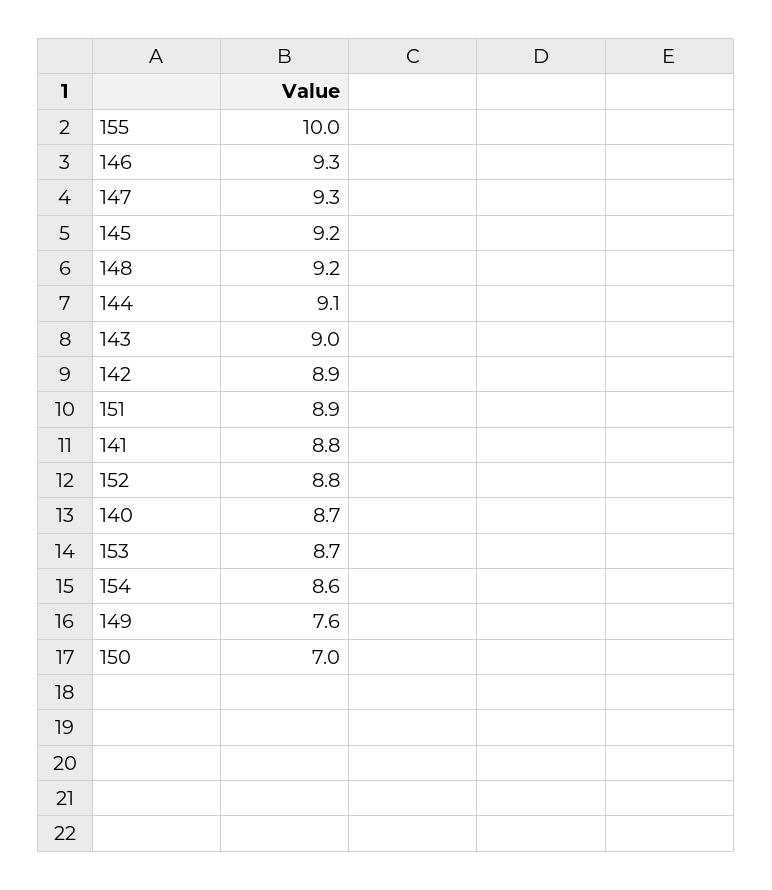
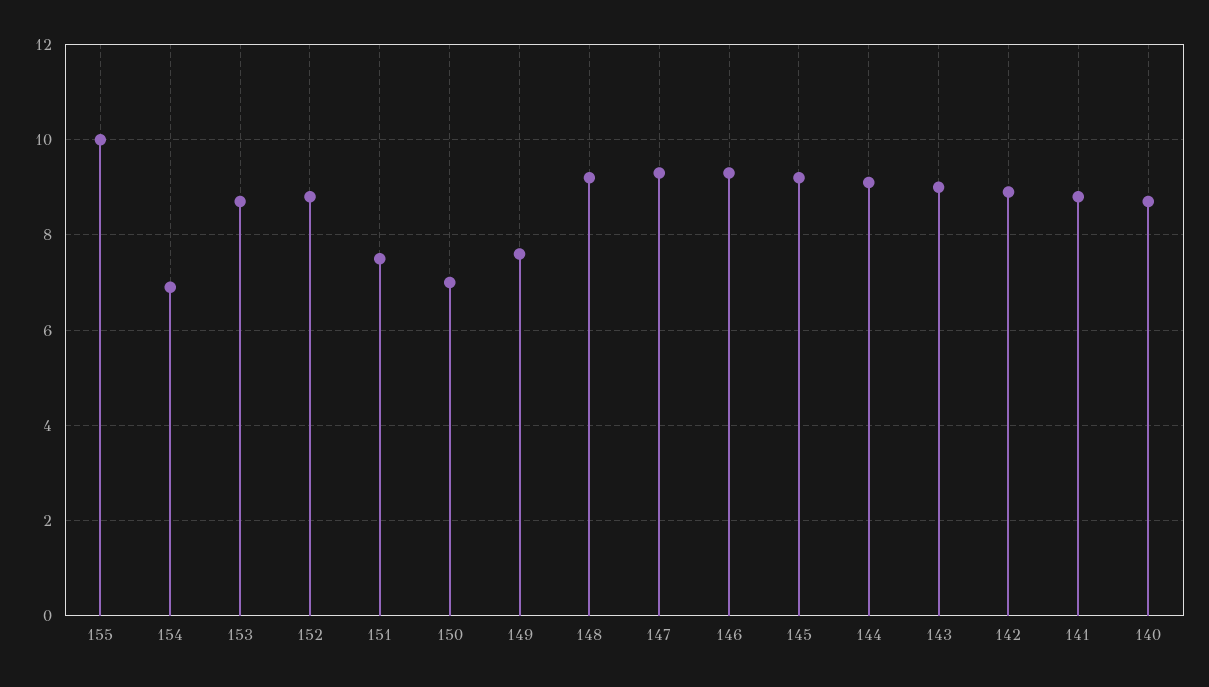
151: 8.9 -> 7.5
154: 8.6 -> 7

